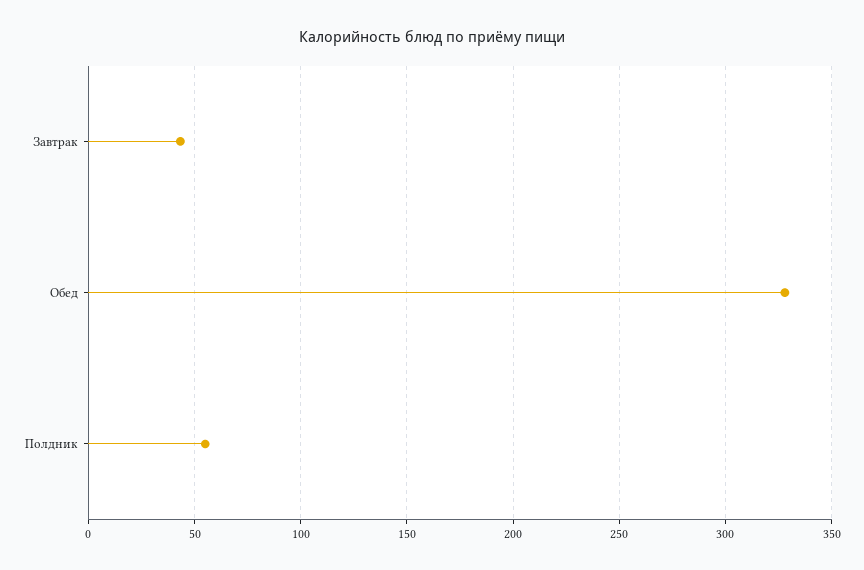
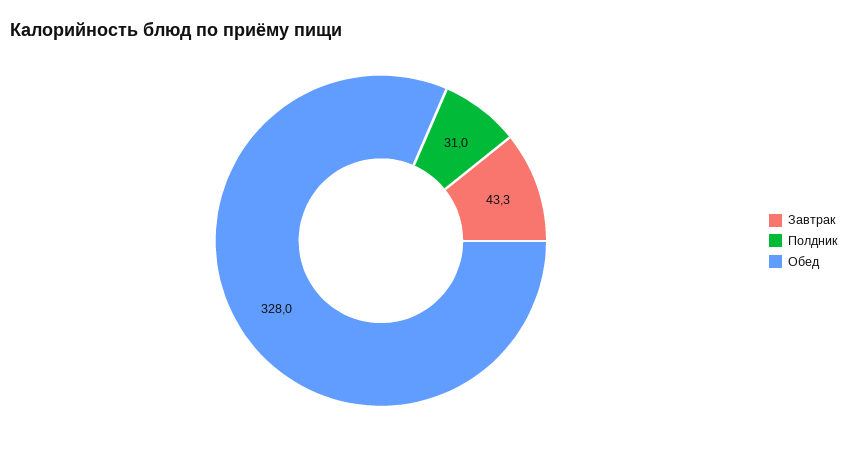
Полдник: 55 -> 31

